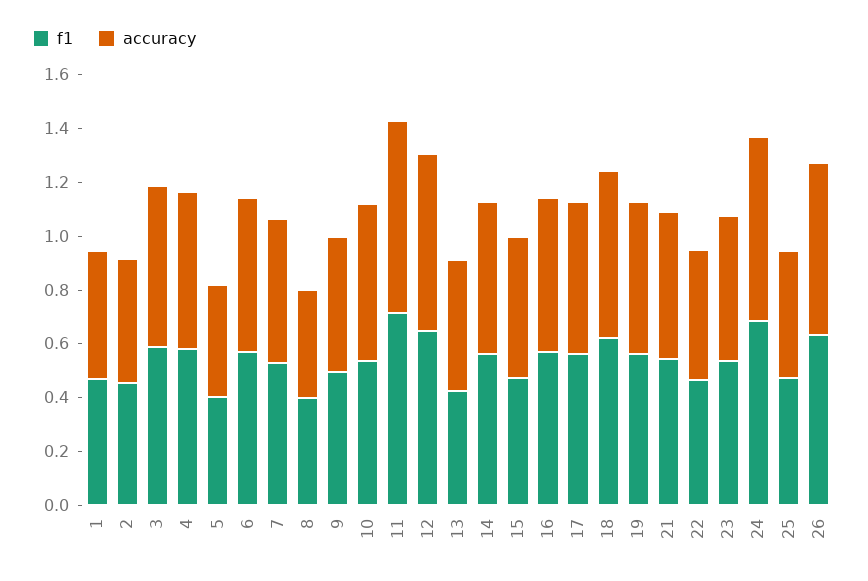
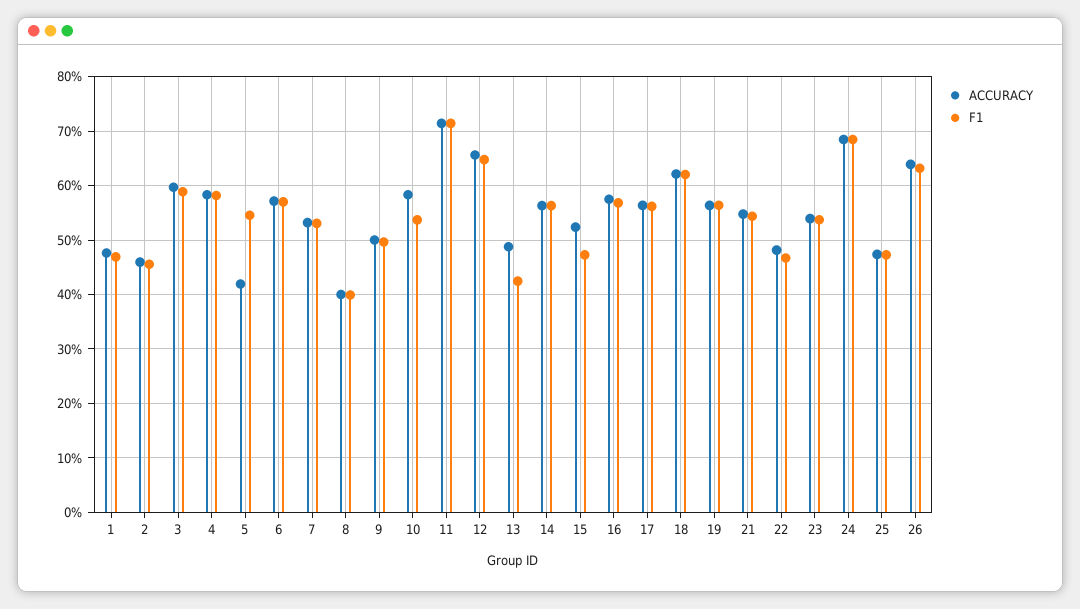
f1, 5: 0.4 -> 0.54

